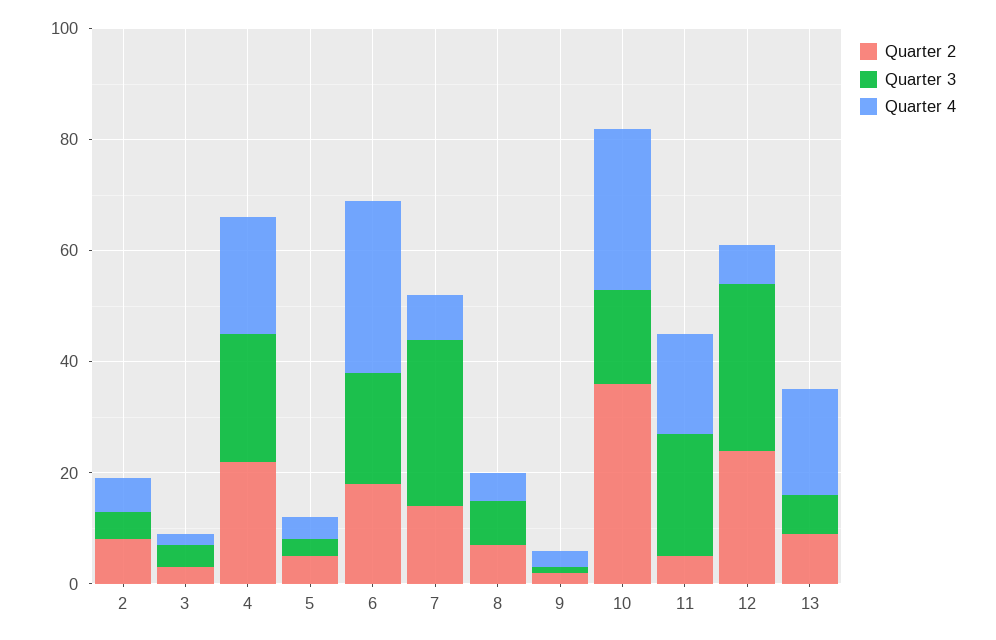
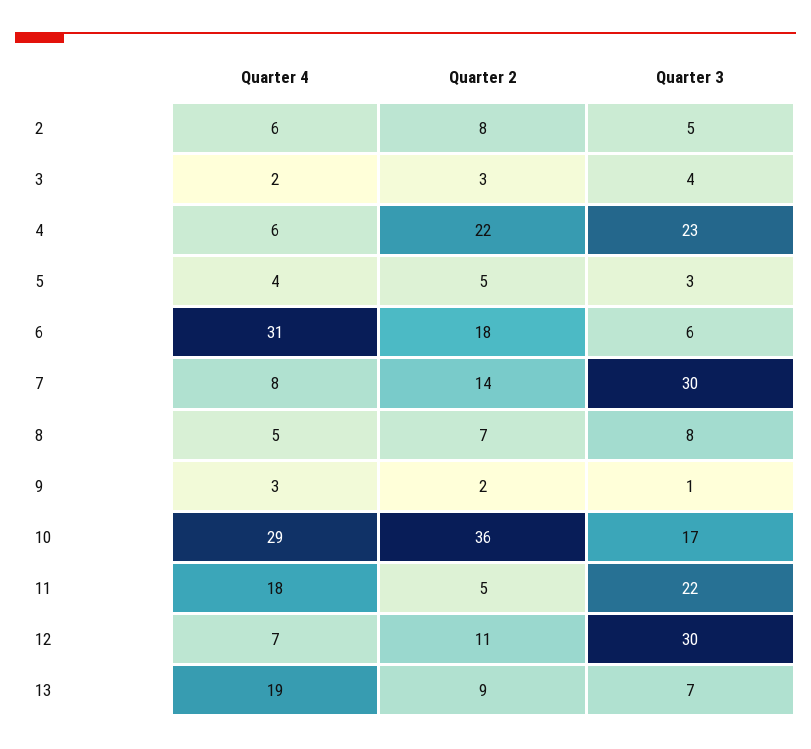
Quarter 4, 4: 20 -> 6
Quarter 3, 6: 20 -> 6
Quarter 2, 12: 25 -> 11

